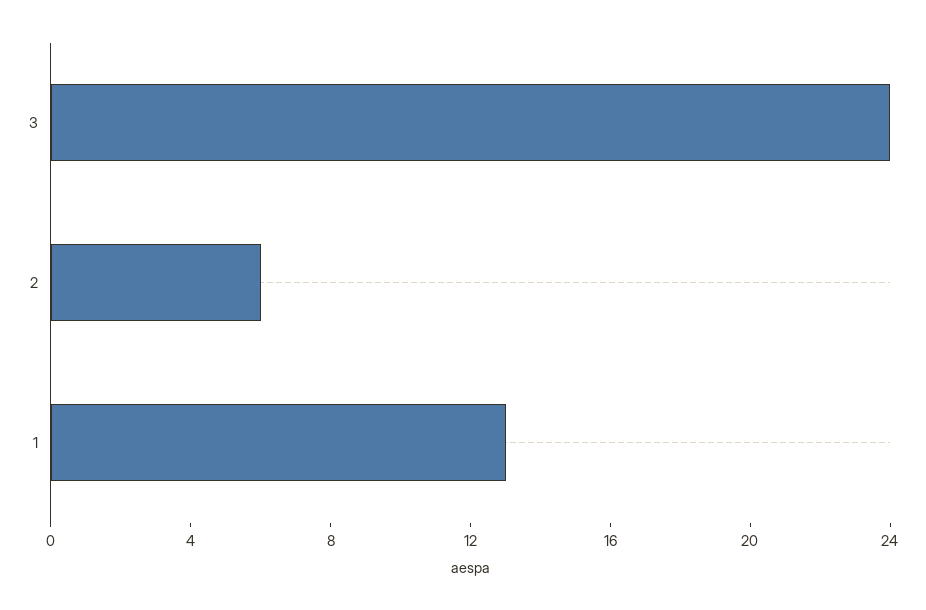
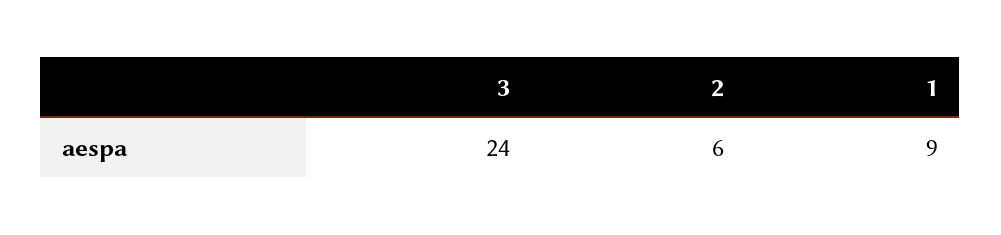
1: 13 -> 9

